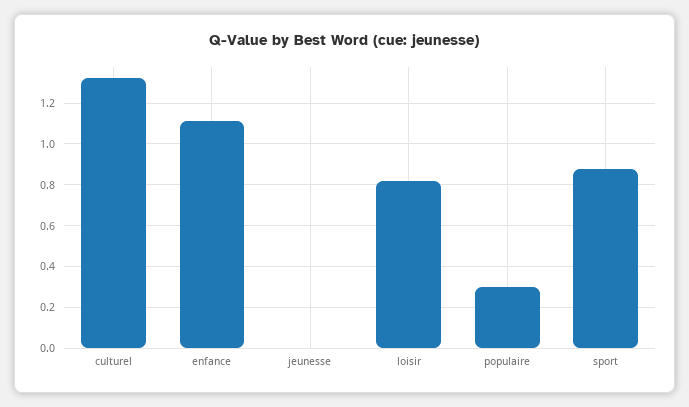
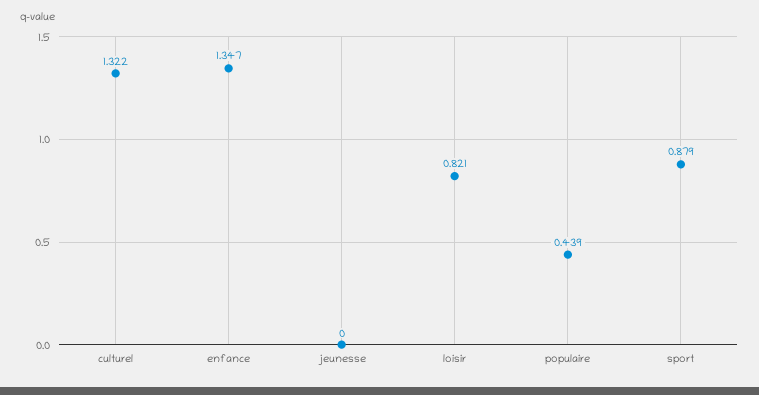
enfance: 1.1 -> 1.347
populaire: 0.3 -> 0.439

